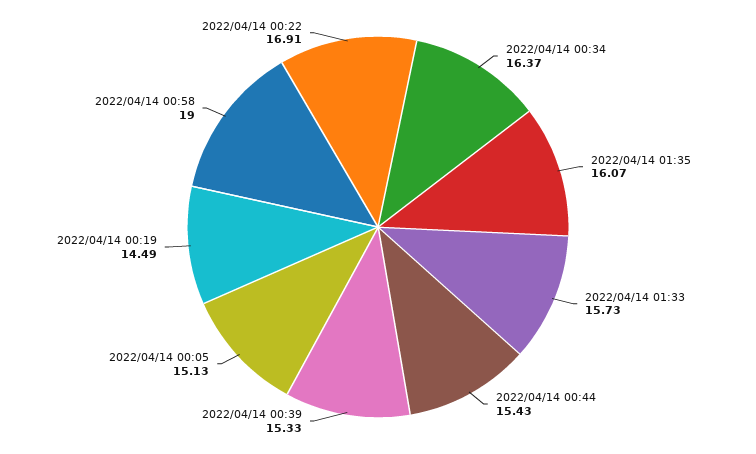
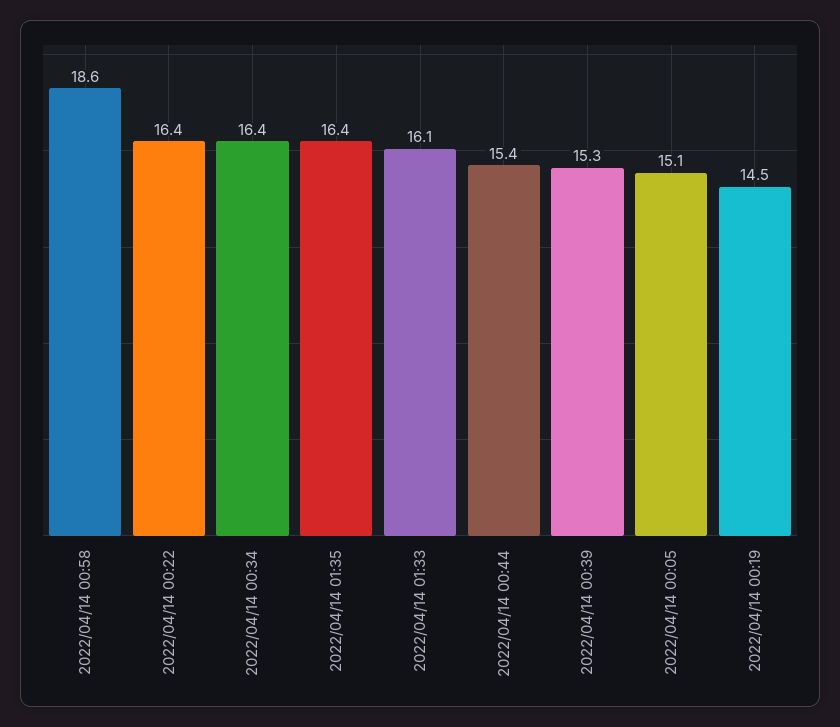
2022/04/14 01:35: 16.07 -> 16.4
2022/04/14 01:33: 15.73 -> 16.1
2022/04/14 00:58: 19 -> 18.6
2022/04/14 00:22: 16.91 -> 16.4

